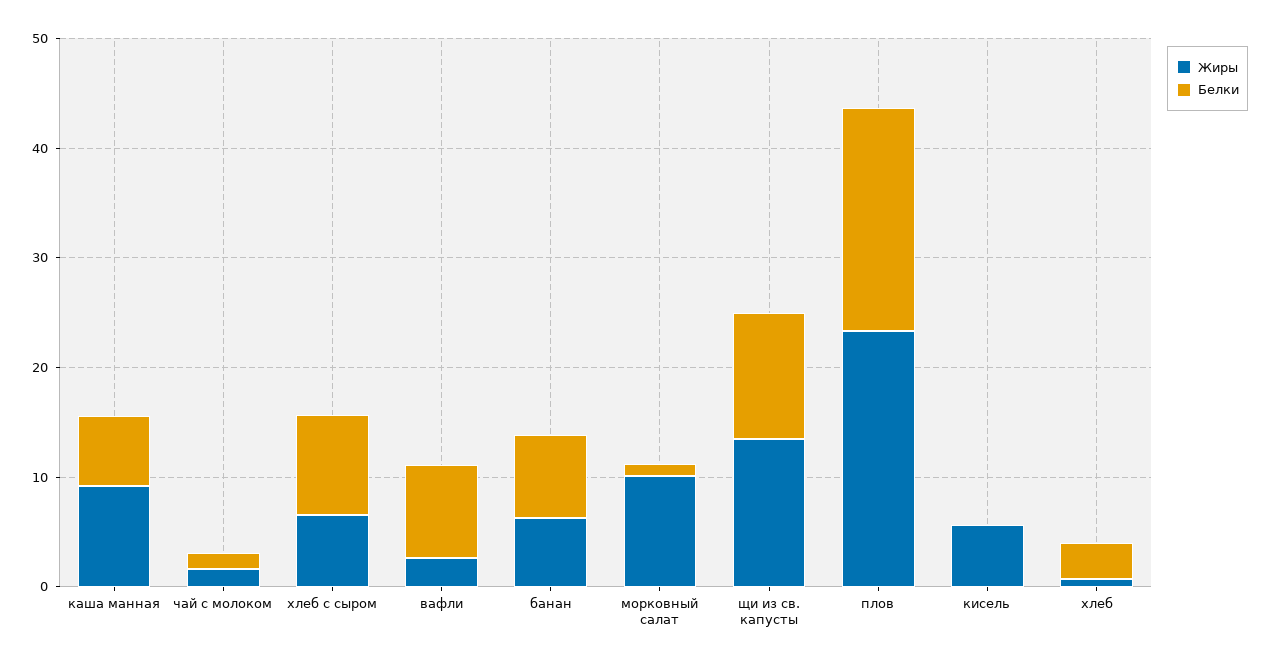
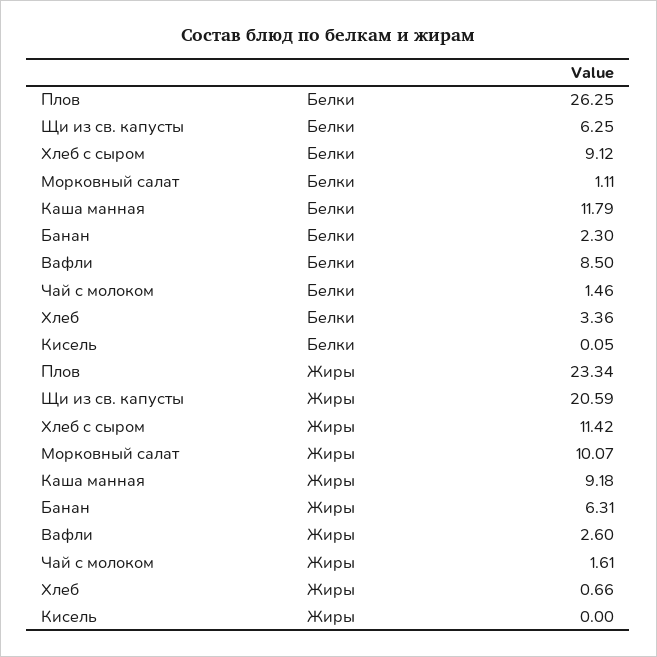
Белки, каша манная: 6 -> 11.79
Жиры, хлеб с сыром: 6 -> 11.42
Белки, банан: 8 -> 2.3
Жиры, щи из св. капусты: 14 -> 20.59
Белки, щи из св. капусты: 12 -> 6.25
Белки, плов: 20 -> 26.25
Жиры, кисель: 6 -> 0

